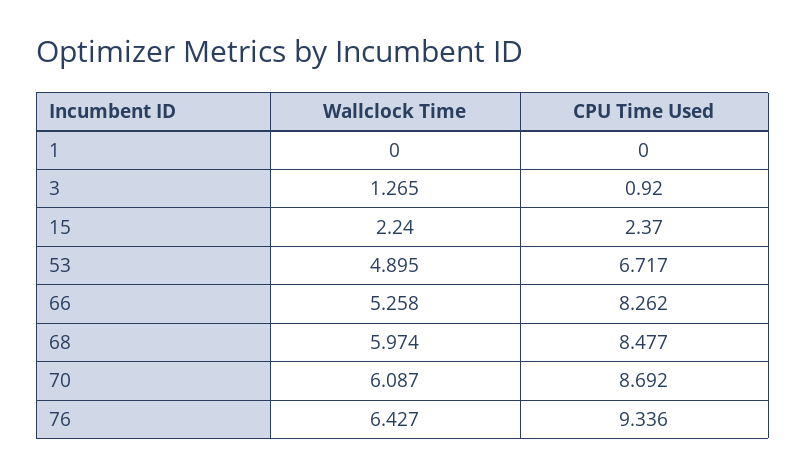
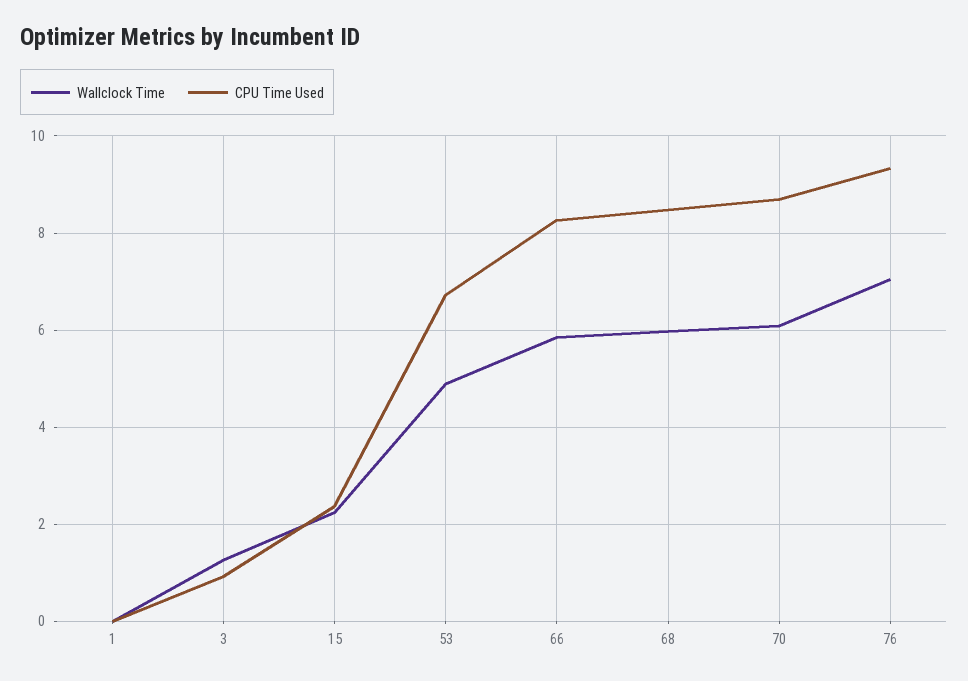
Wallclock Time, 66: 5.258 -> 5.8
Wallclock Time, 76: 6.427 -> 7

